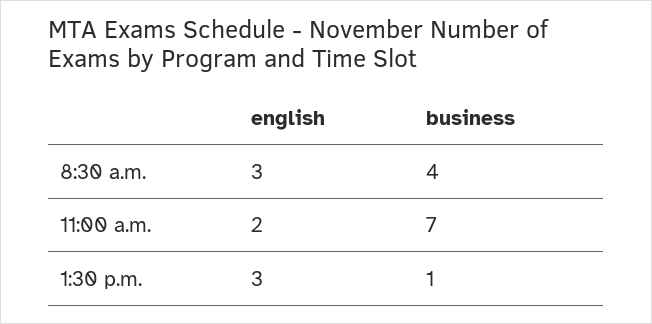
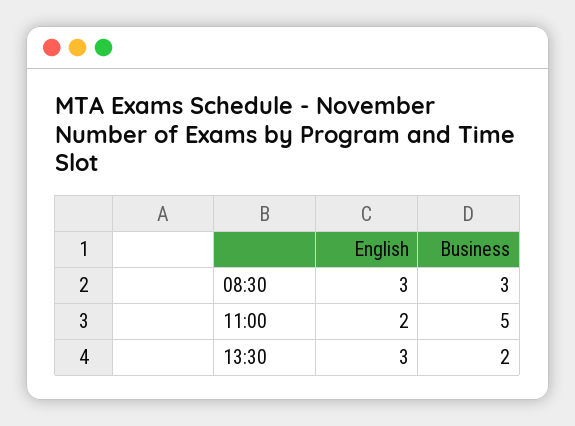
business, 8:30 a.m.: 4 -> 3
business, 11:00 a.m.: 7 -> 5
business, 1:30 p.m.: 1 -> 2

